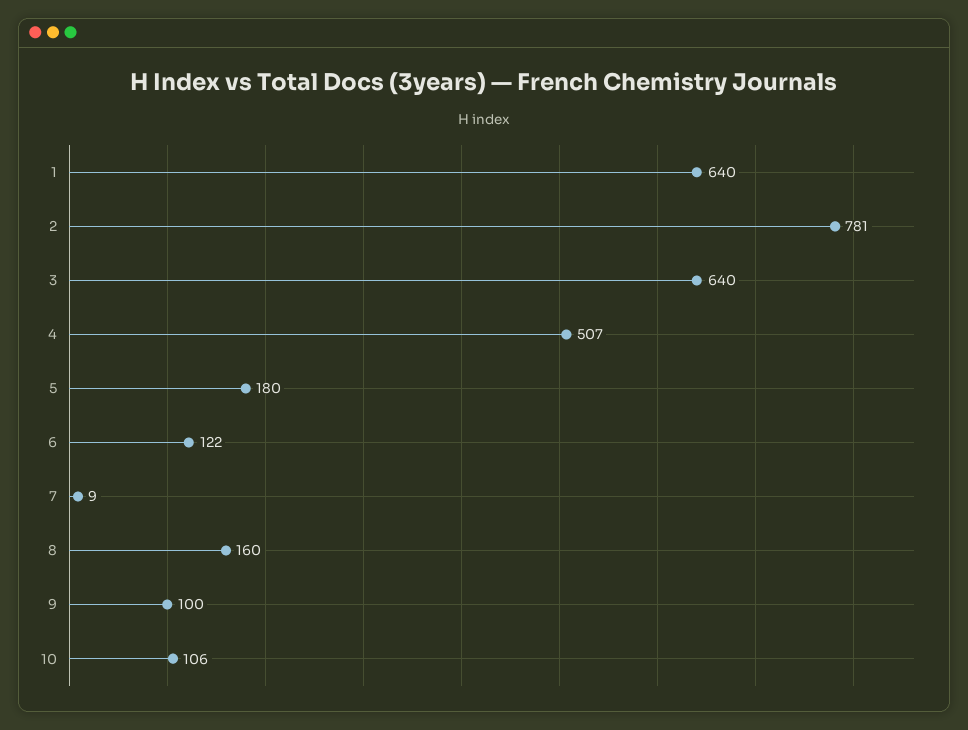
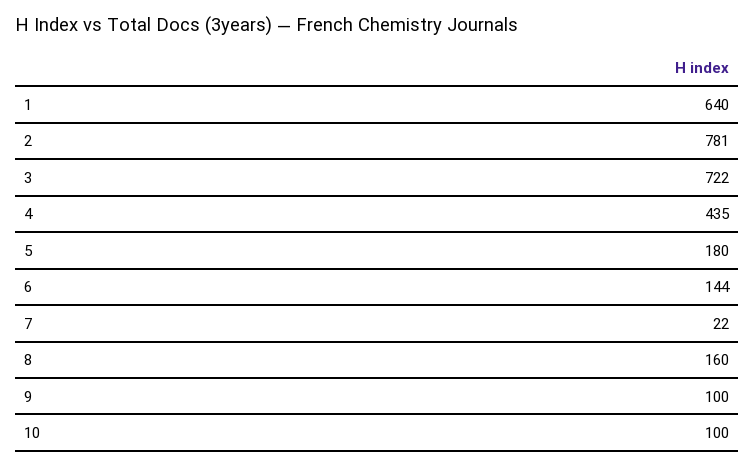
3: 640 -> 722
4: 507 -> 435
6: 122 -> 144
7: 9 -> 22
10: 106 -> 100

